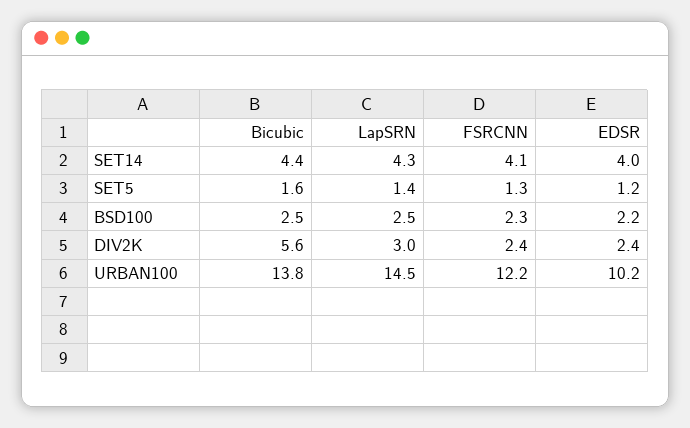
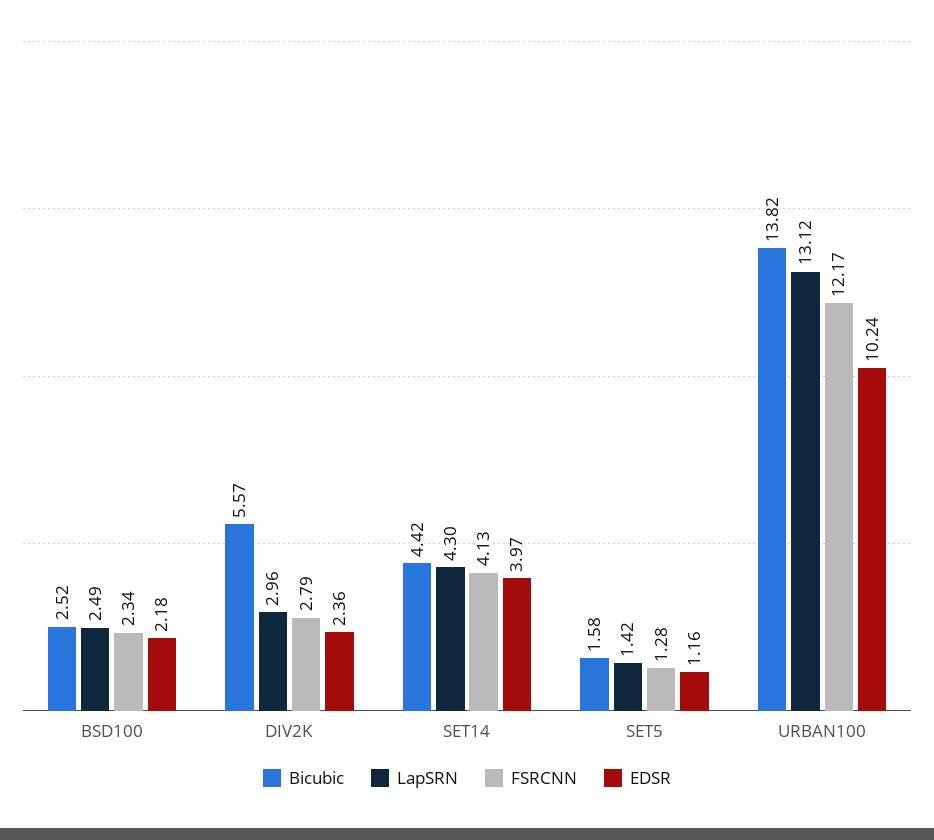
FSRCNN, DIV2K: 2.4 -> 2.79
LapSRN, URBAN100: 14.5 -> 13.12

